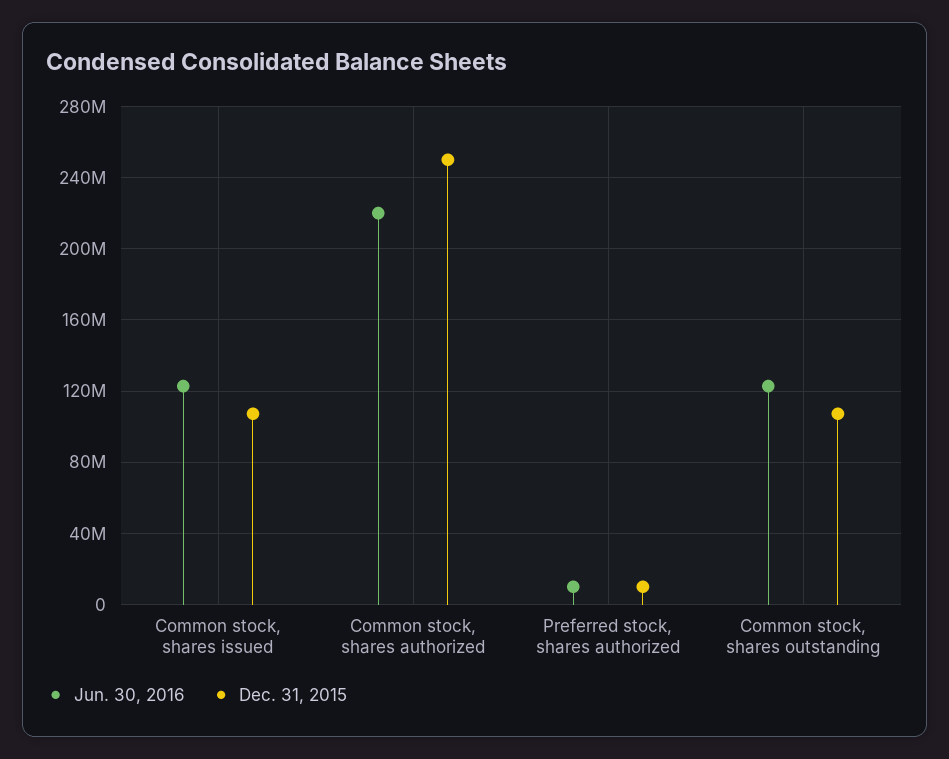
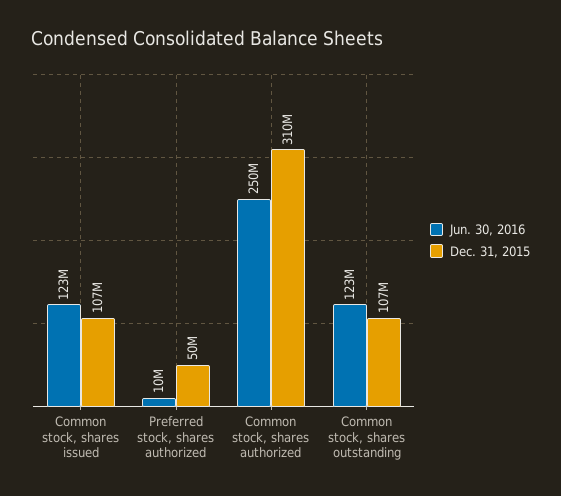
Jun. 30, 2016, Common stock, shares authorized: 220000000 -> 250000000
Dec. 31, 2015, Common stock, shares authorized: 250000000 -> 310000000
Dec. 31, 2015, Preferred stock, shares authorized: 10000000 -> 50000000

